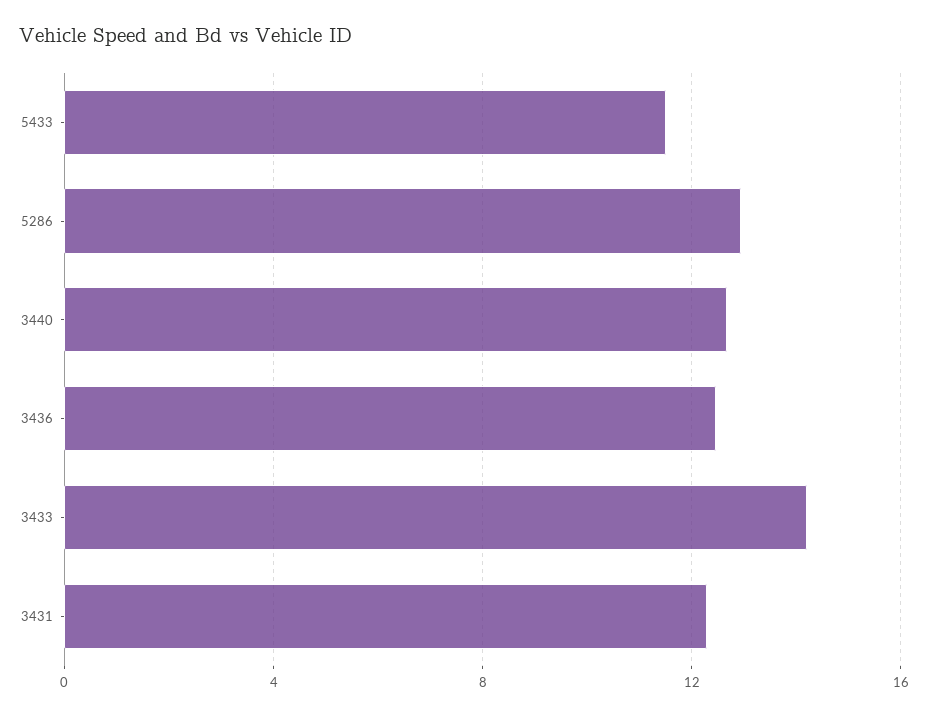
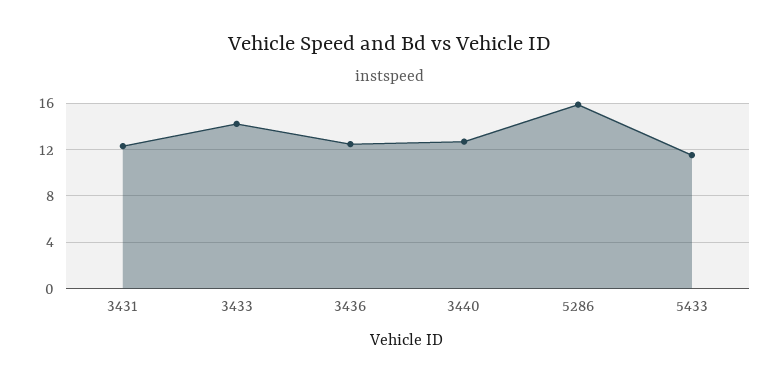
5286: 13 -> 16

